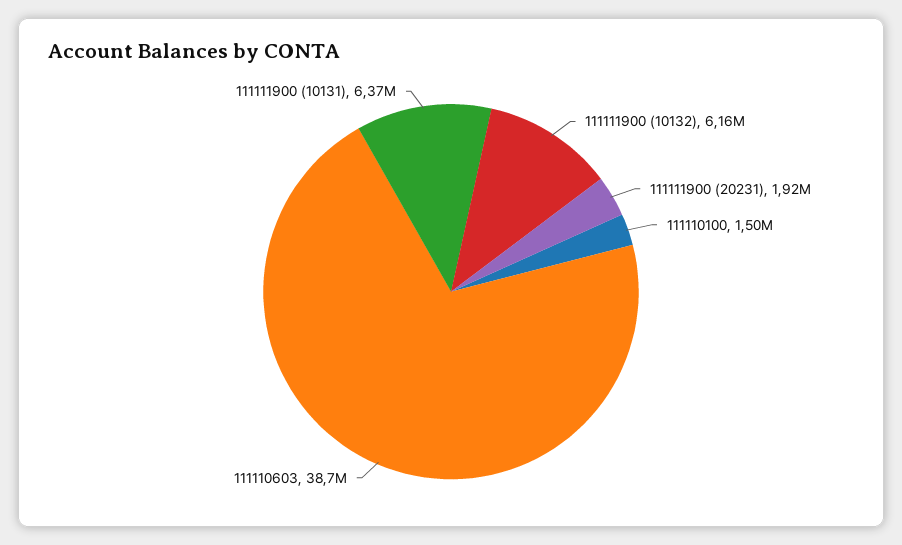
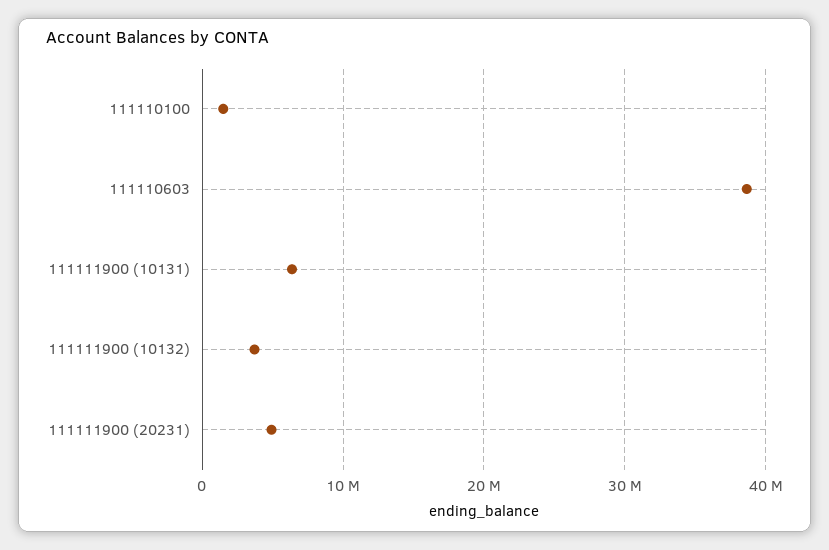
111111900 (10132): 6160000 -> 4000000
111111900 (20231): 1920000 -> 5000000

